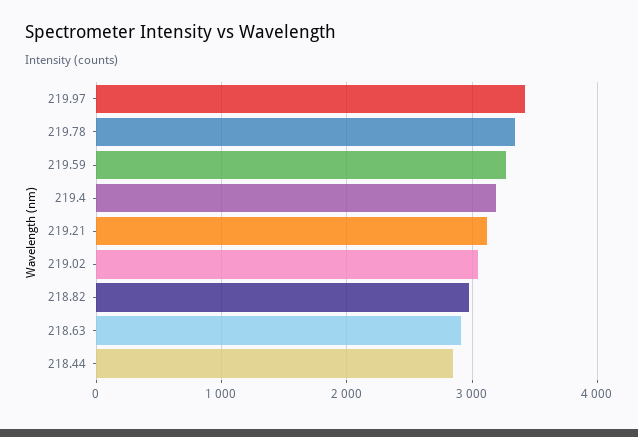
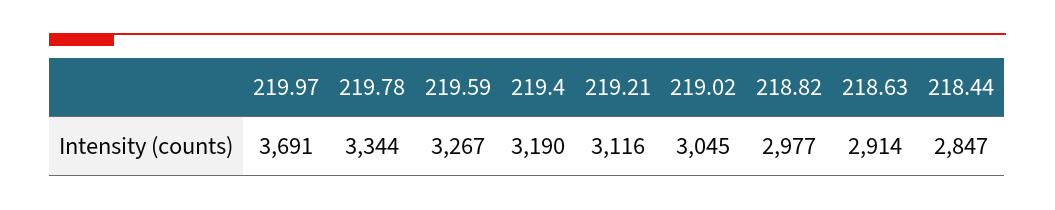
219.97: 3400 -> 3691

